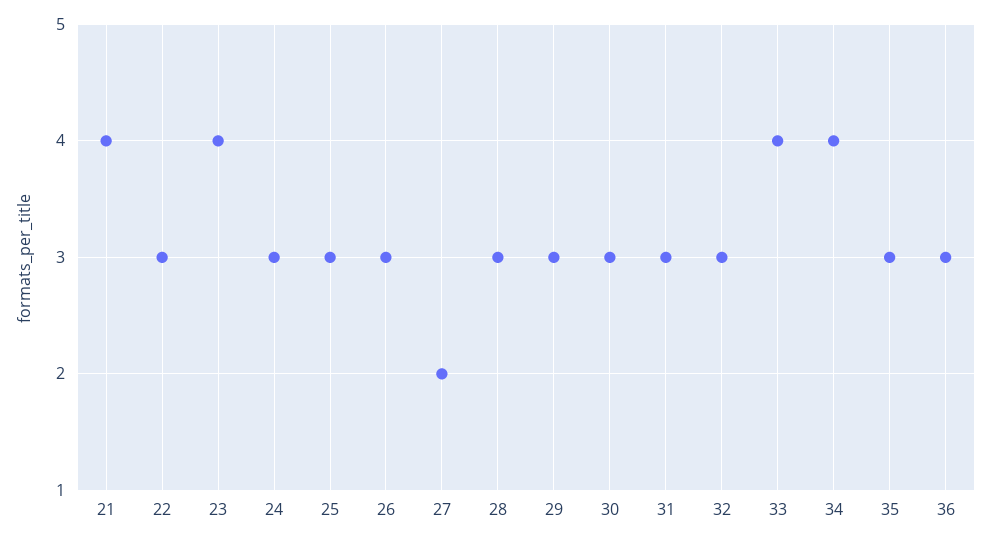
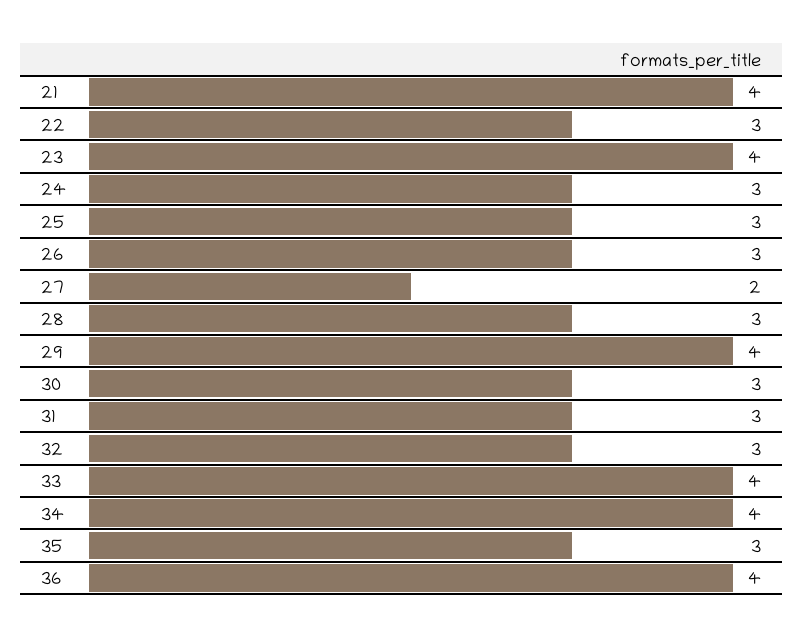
29: 3 -> 4
36: 3 -> 4

